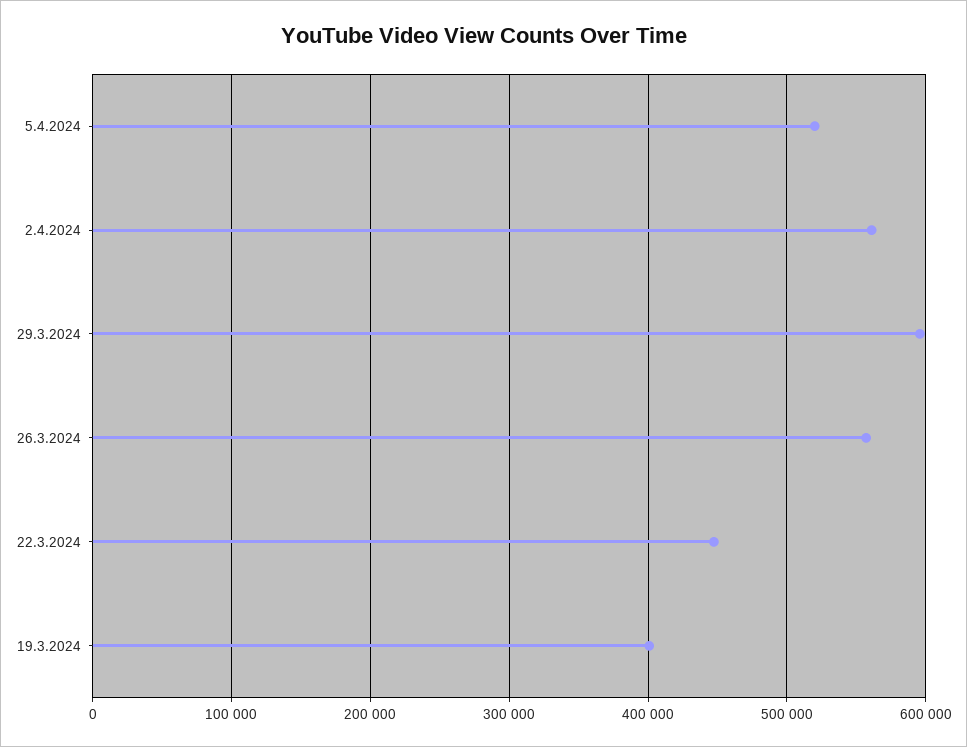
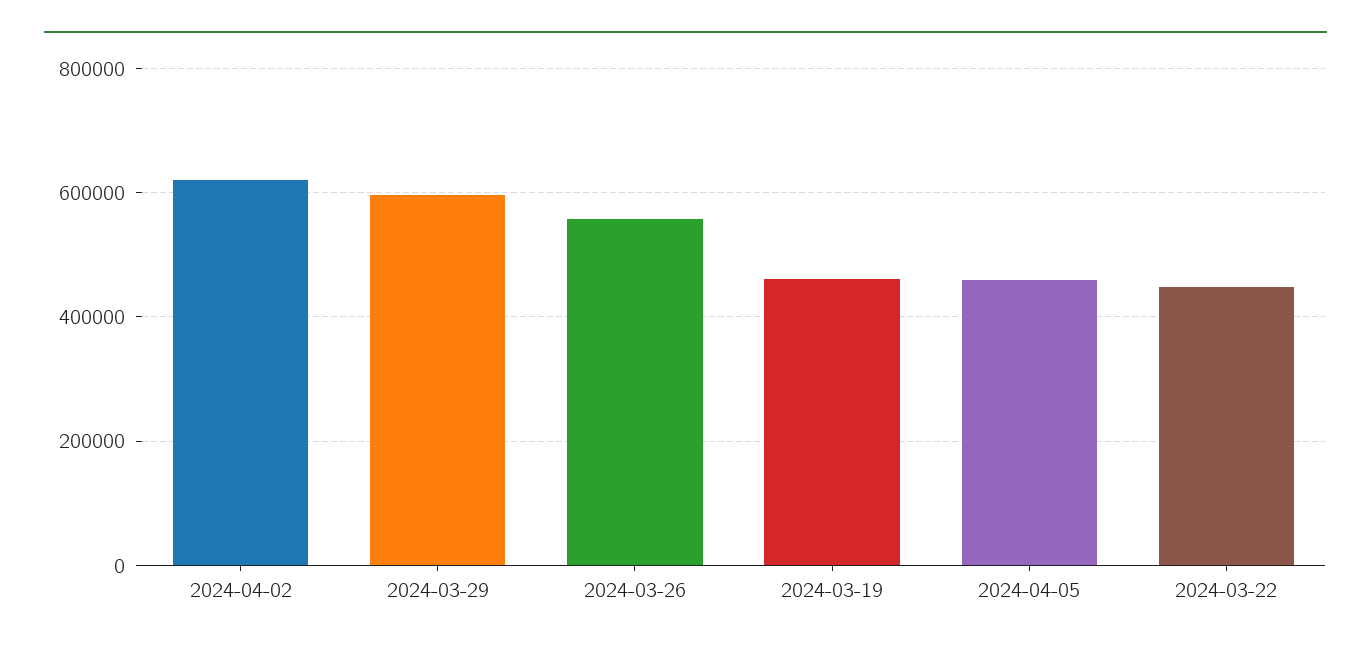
5.4.2024: 520000 -> 460000
2.4.2024: 560000 -> 620000
19.3.2024: 400000 -> 460000

